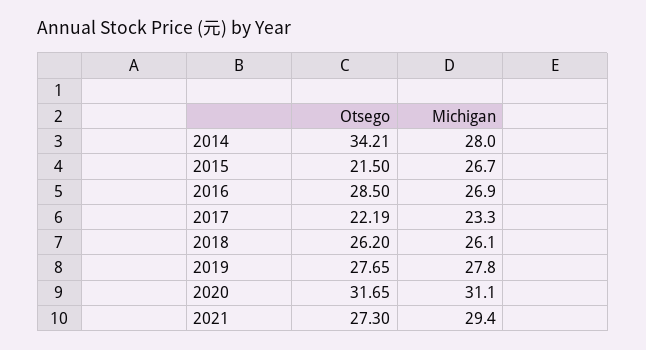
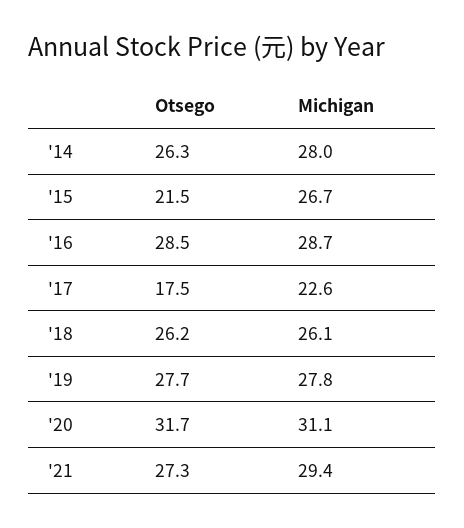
Otsego, 2014: 34.21 -> 26.3
Michigan, 2016: 26.9 -> 28.7
Otsego, 2017: 22.19 -> 17.5
Michigan, 2017: 23.3 -> 22.6

